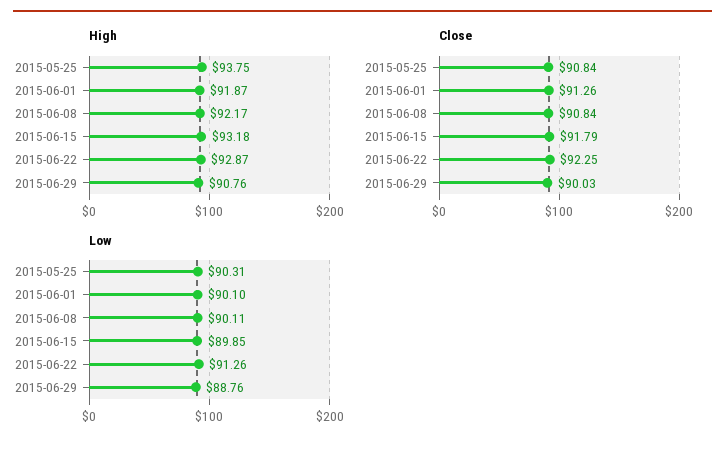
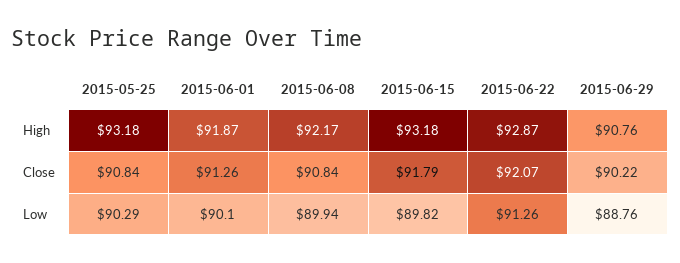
High, 2015-05-25: 93.75 -> 93.18
Close, 2015-06-22: 92.25 -> 92.07
Close, 2015-06-29: 90.03 -> 90.22
Low, 2015-05-25: 90.31 -> 90.29
Low, 2015-06-08: 90.11 -> 89.94
Low, 2015-06-15: 89.85 -> 89.82

